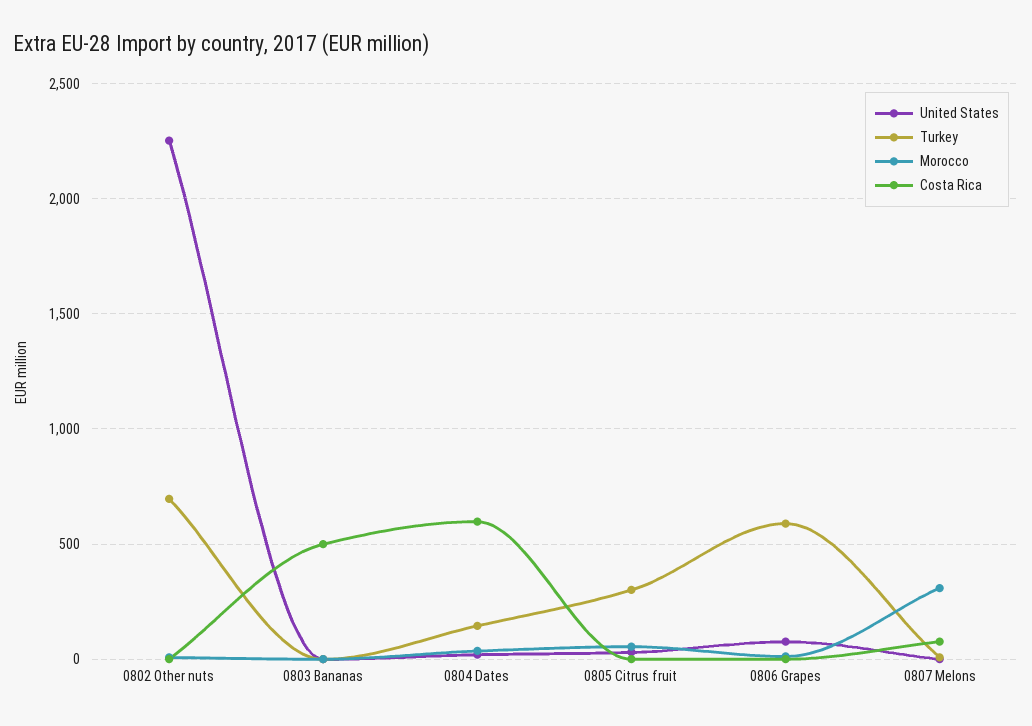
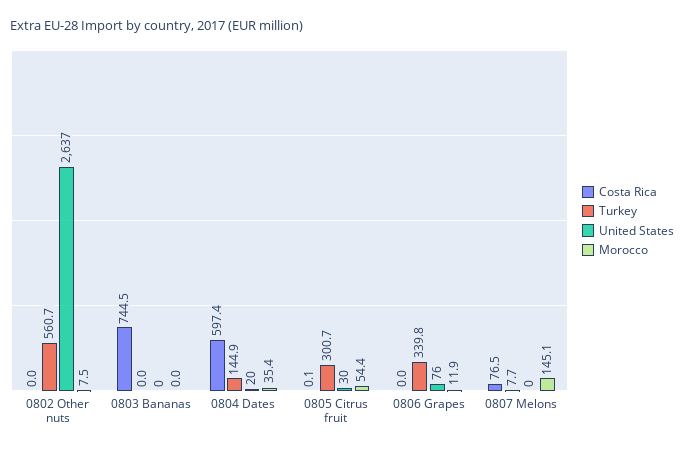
United States, 0802 Other nuts: 2250 -> 2637
Turkey, 0802 Other nuts: 700 -> 560.7
Costa Rica, 0803 Bananas: 500 -> 744.5
Turkey, 0806 Grapes: 600 -> 339.8
Morocco, 0807 Melons: 300 -> 145.1

